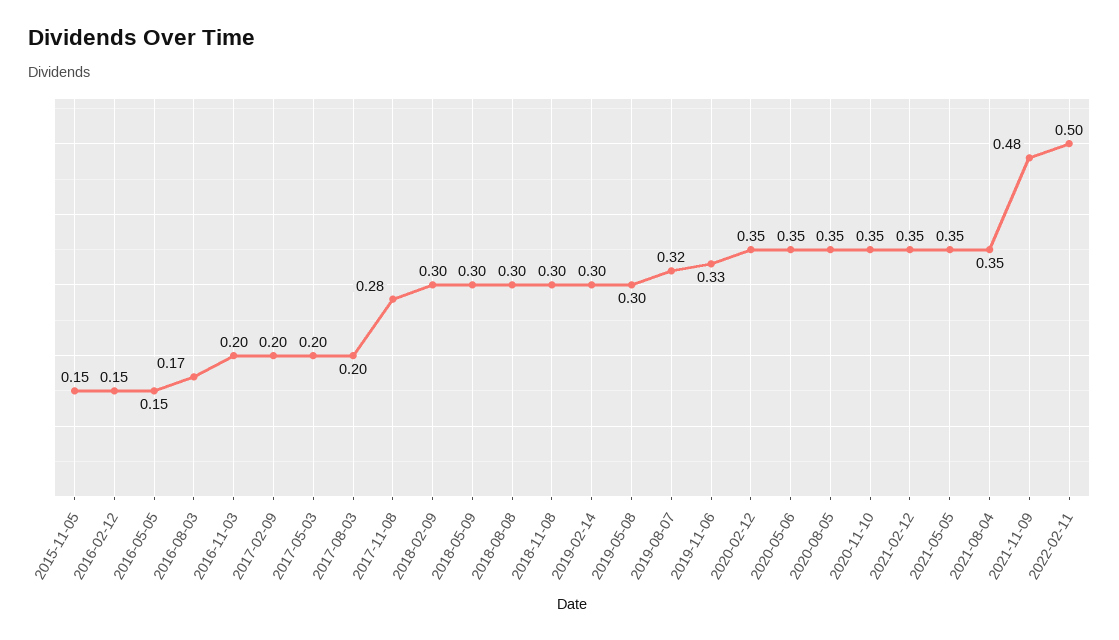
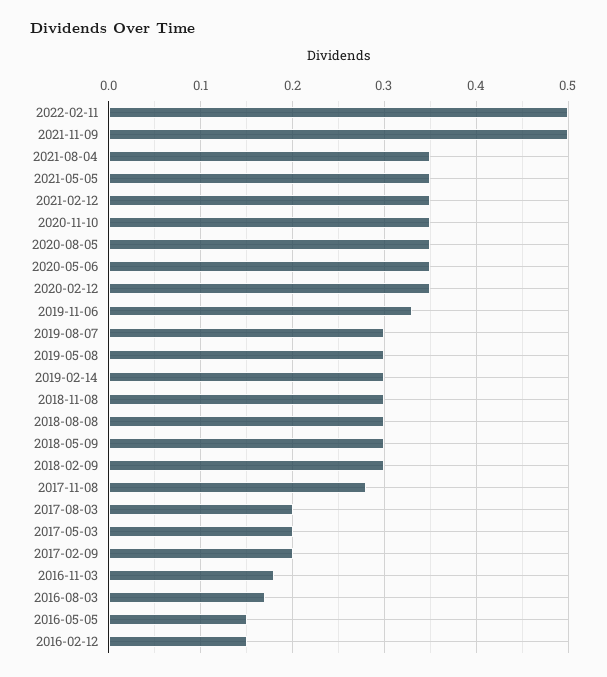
2015-11-05: 0.15 -> none
2016-11-03: 0.2 -> 0.18
2019-08-07: 0.32 -> 0.3
2021-11-09: 0.48 -> 0.5

